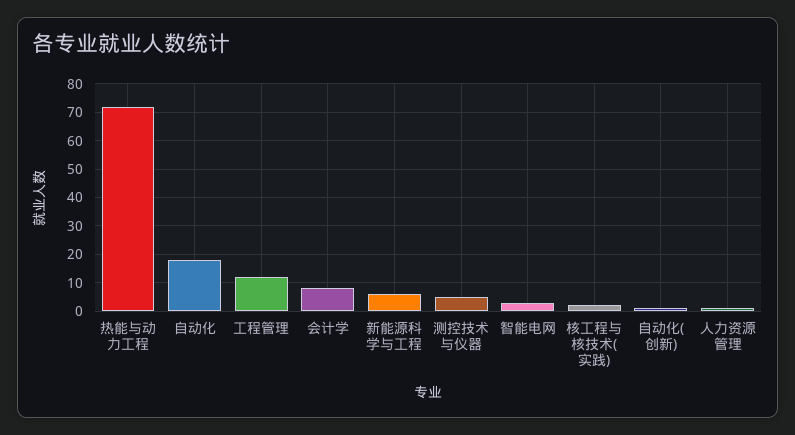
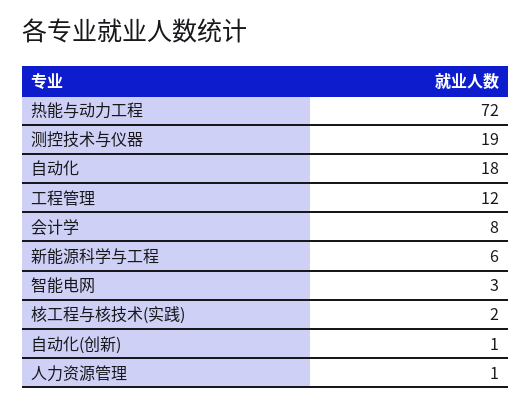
测控技术与仪器: 5 -> 19

